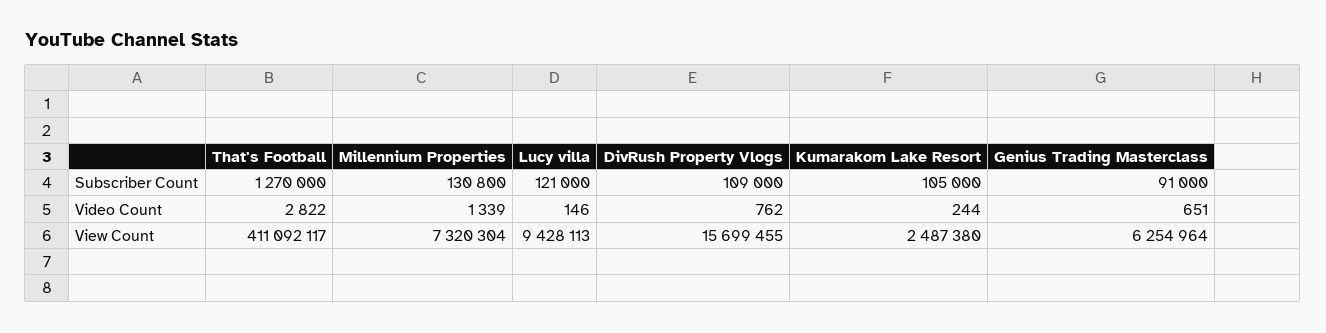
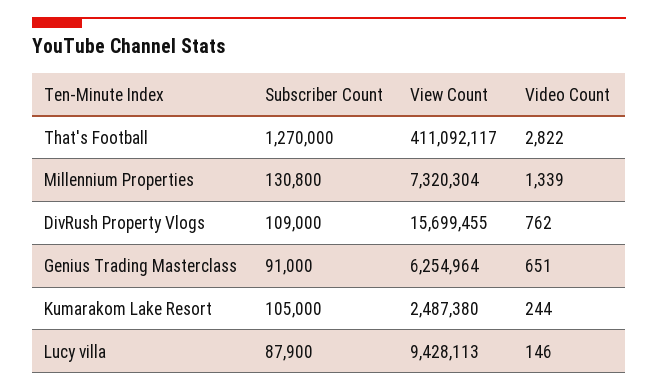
Lucy villa, Subscriber Count: 121000 -> 87900

